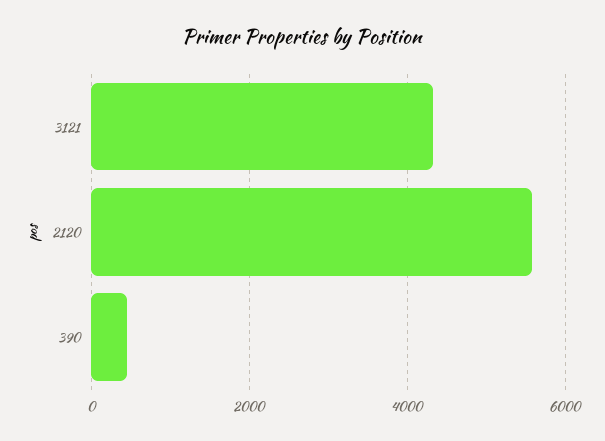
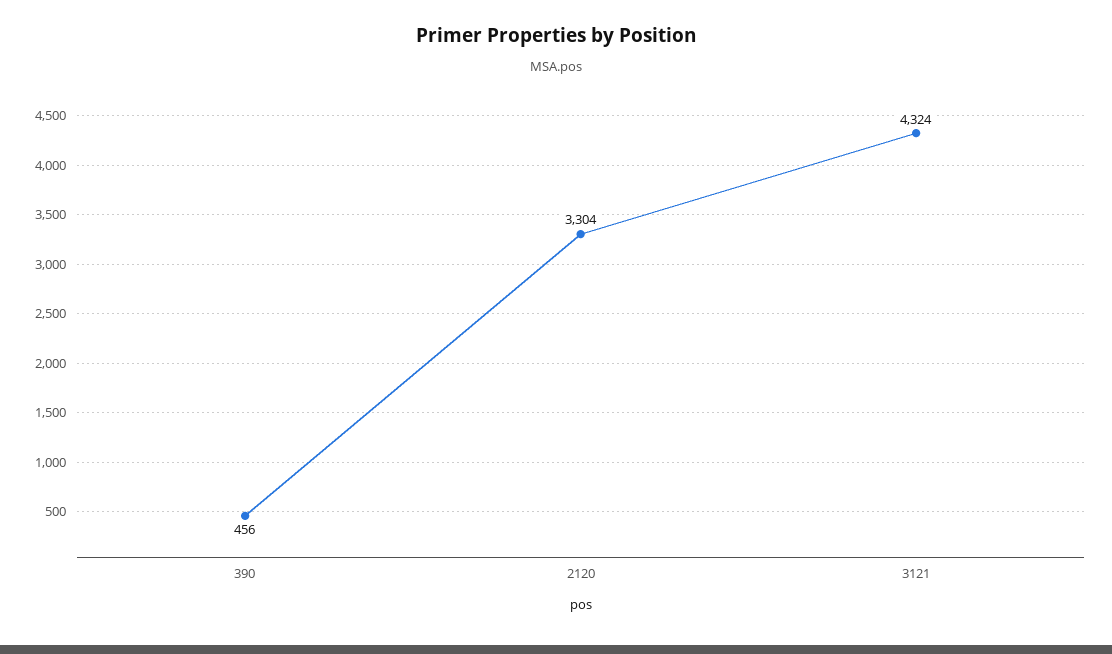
2120: 5600 -> 3304

